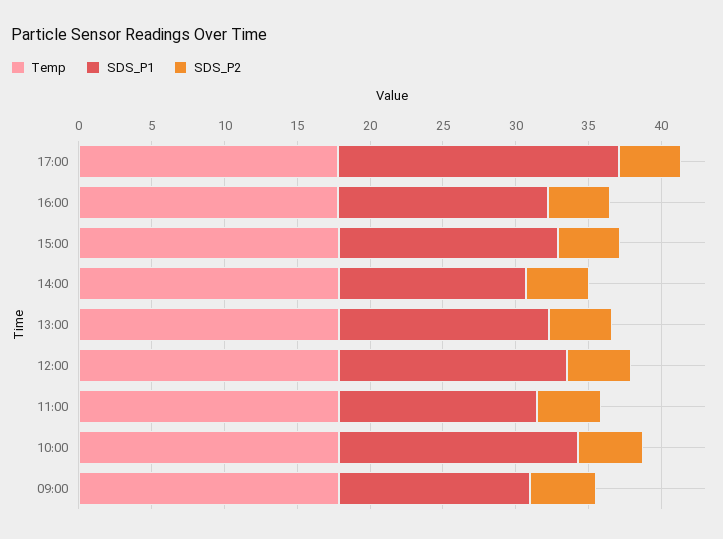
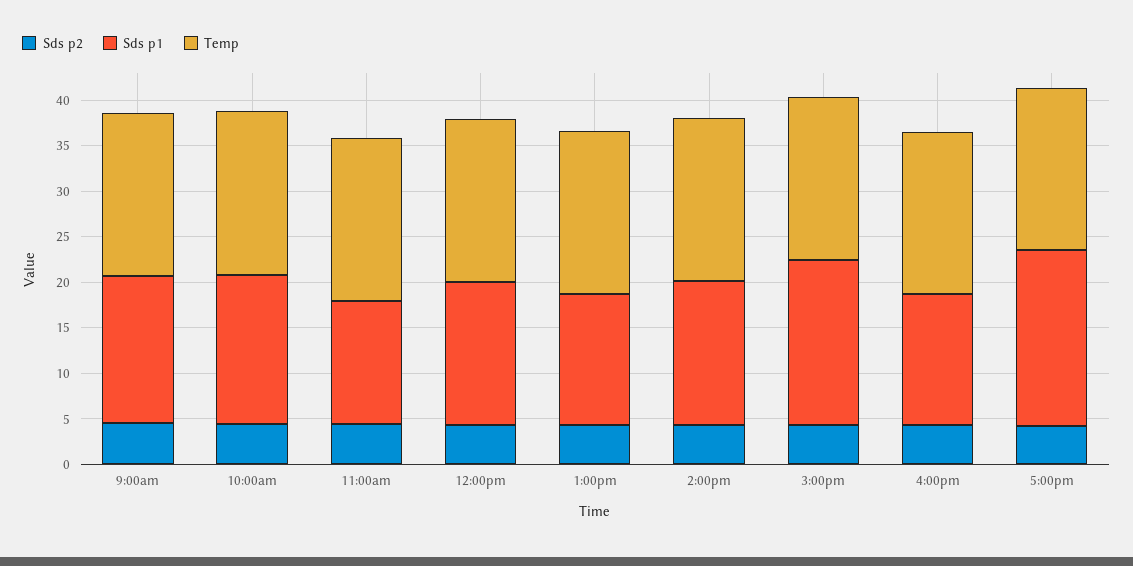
SDS_P1, 15:00: 15 -> 18
SDS_P1, 14:00: 13 -> 16
SDS_P1, 09:00: 13 -> 16

